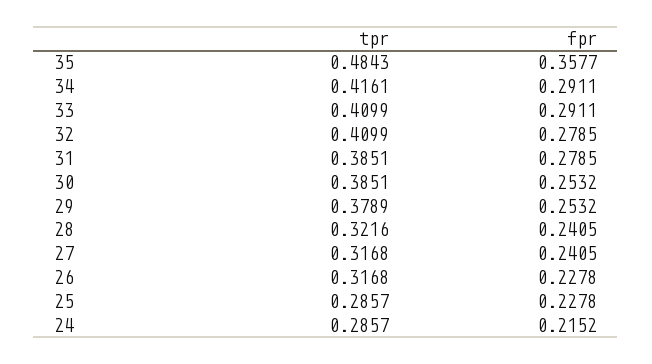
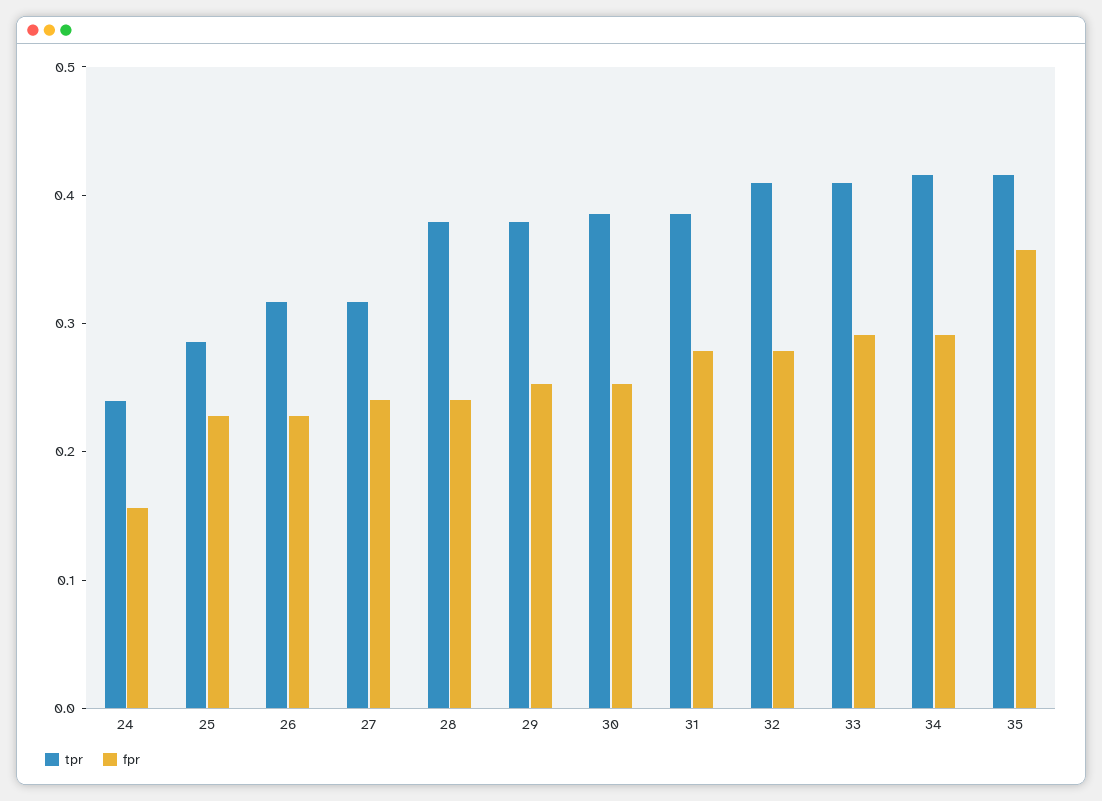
tpr, 35: 0.4843 -> 0.42
tpr, 28: 0.3216 -> 0.38
tpr, 24: 0.2857 -> 0.24
fpr, 24: 0.2152 -> 0.16

